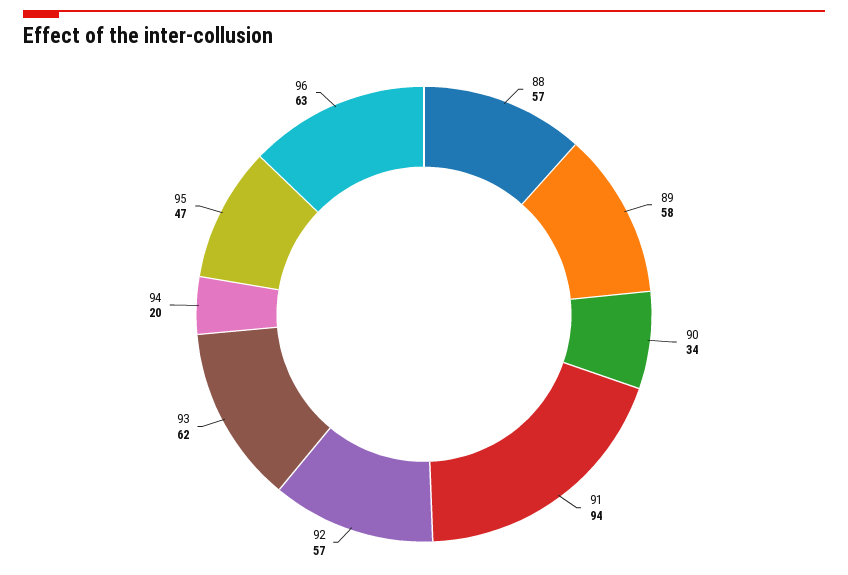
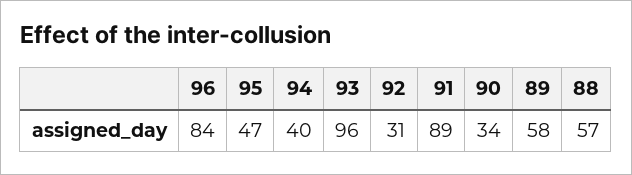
91: 94 -> 89
92: 57 -> 31
93: 62 -> 96
94: 20 -> 40
96: 63 -> 84

